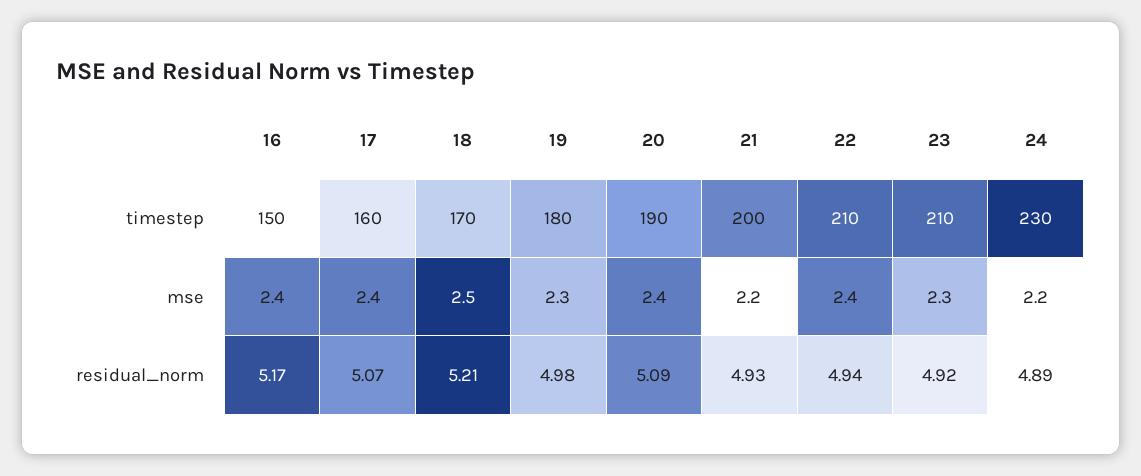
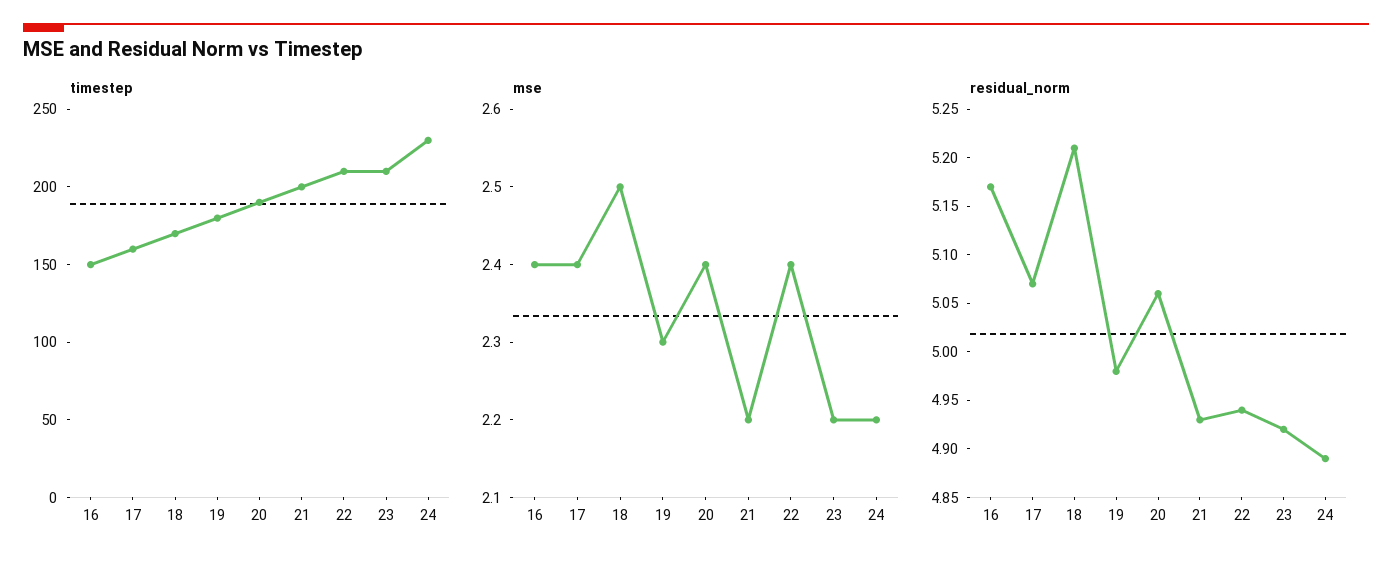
mse, 23: 2.3 -> 2.2
residual_norm, 20: 5.09 -> 5.06

